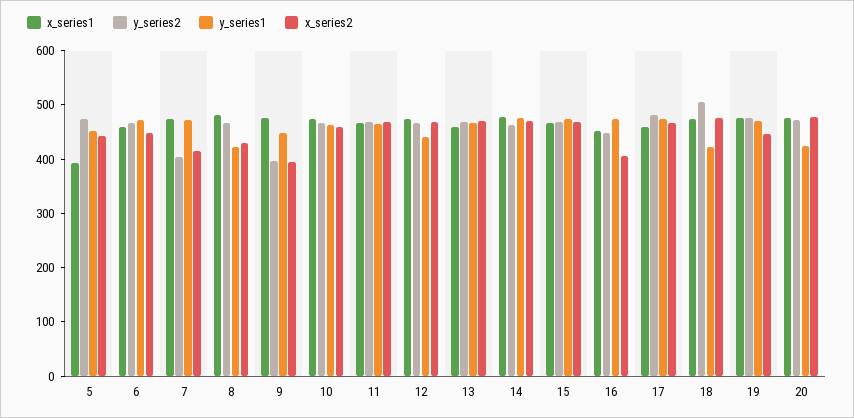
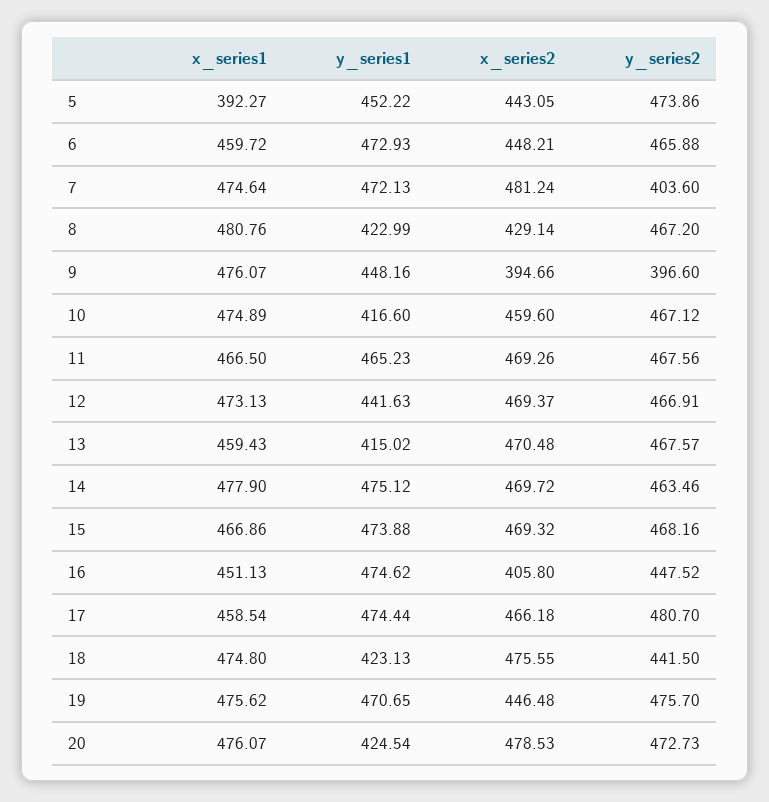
x_series2, 7: 420 -> 481.24
y_series1, 10: 460 -> 416.6
y_series1, 13: 460 -> 415.02
y_series2, 18: 500 -> 441.5

